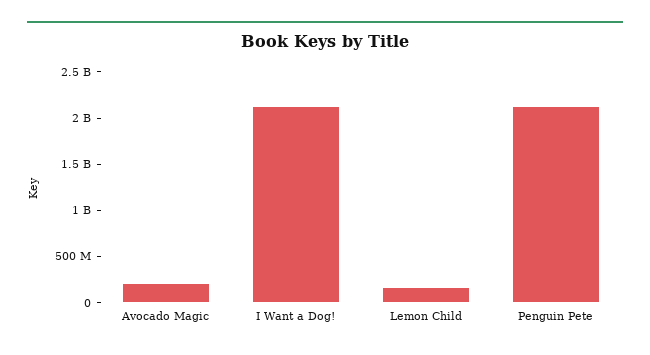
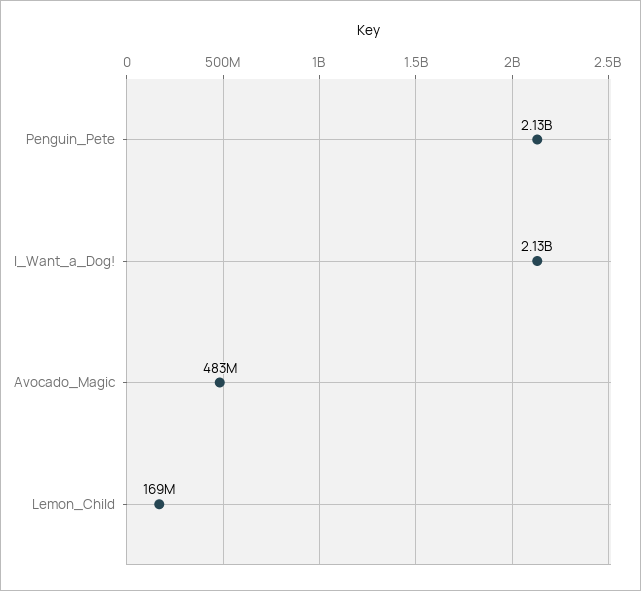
Avocado Magic: 200000000 -> 483000000

